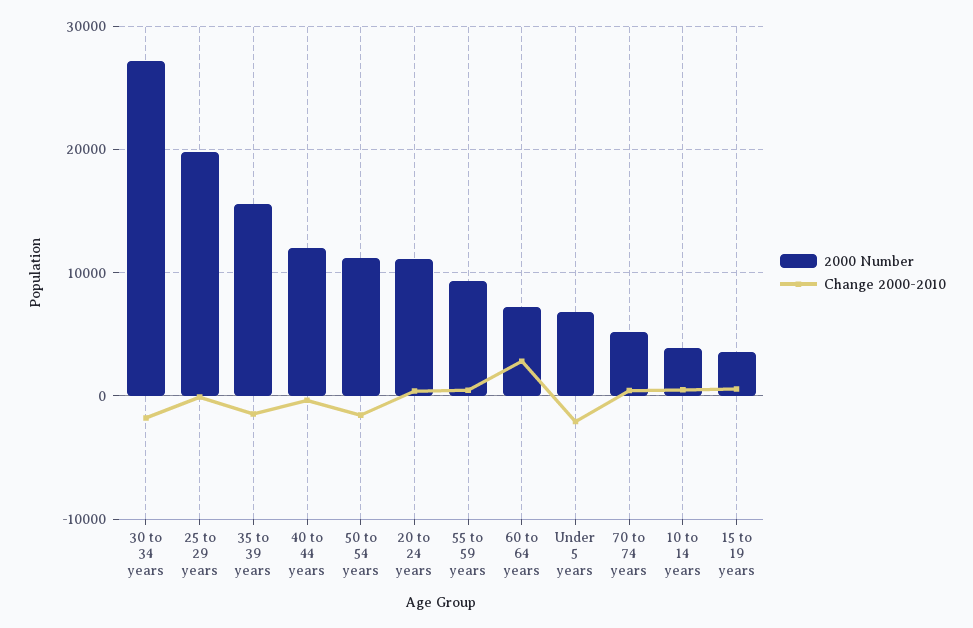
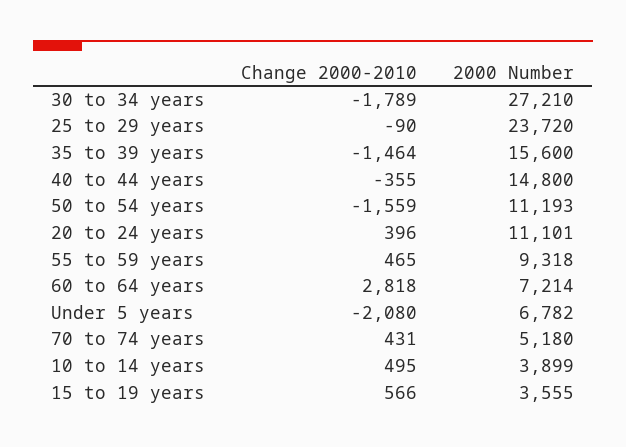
2000 Number, 25 to 29 years: 20000 -> 23720
2000 Number, 40 to 44 years: 12000 -> 14800

